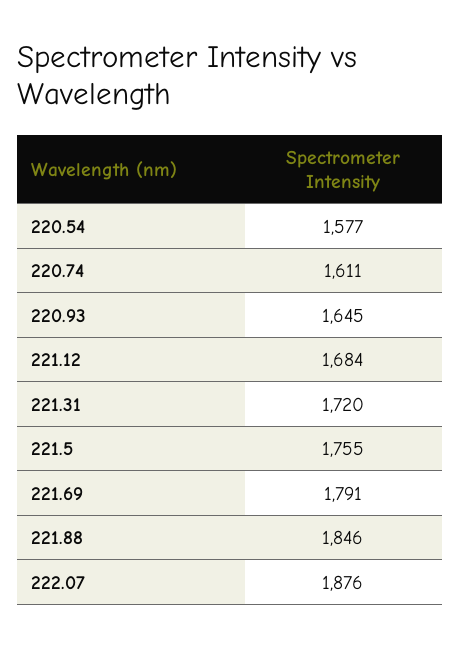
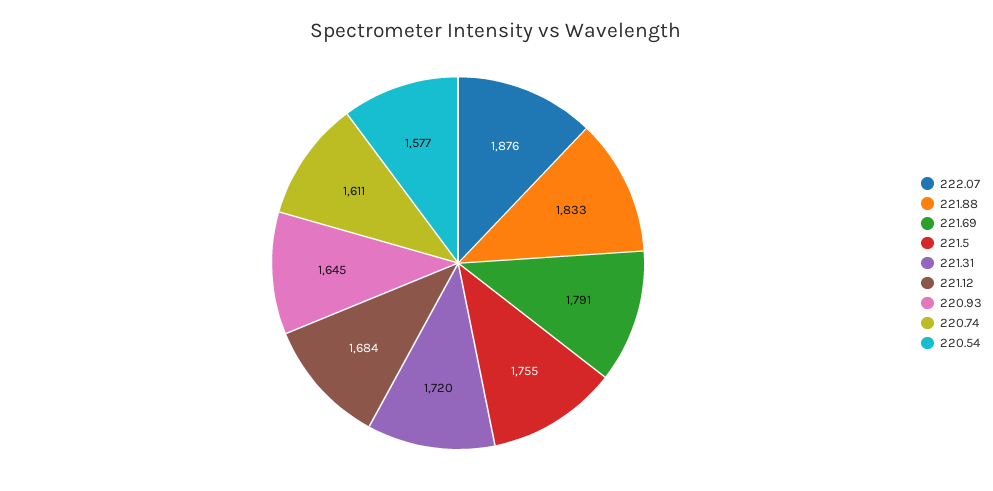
221.88: 1846 -> 1833

